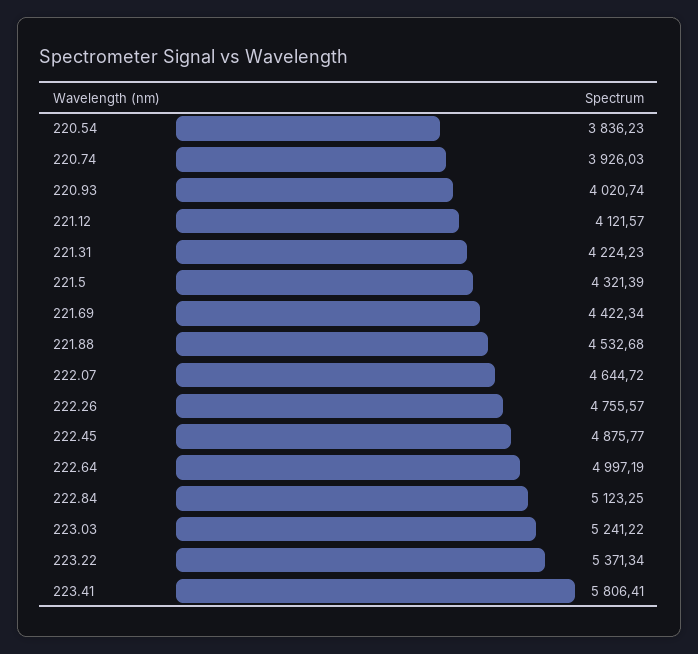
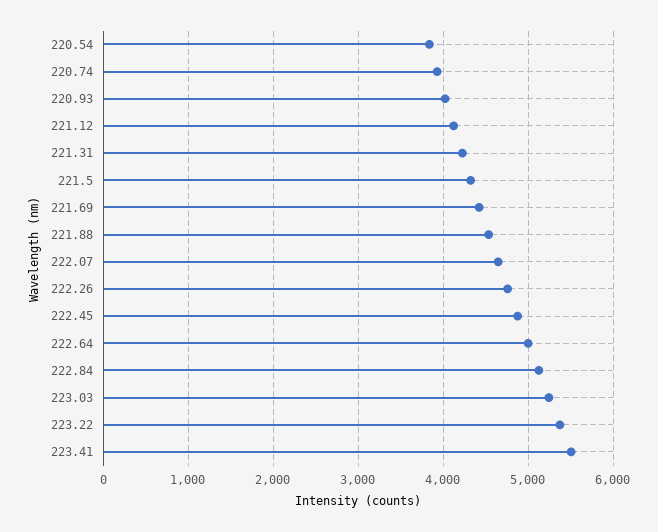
223.41: 5806.41 -> 5500

